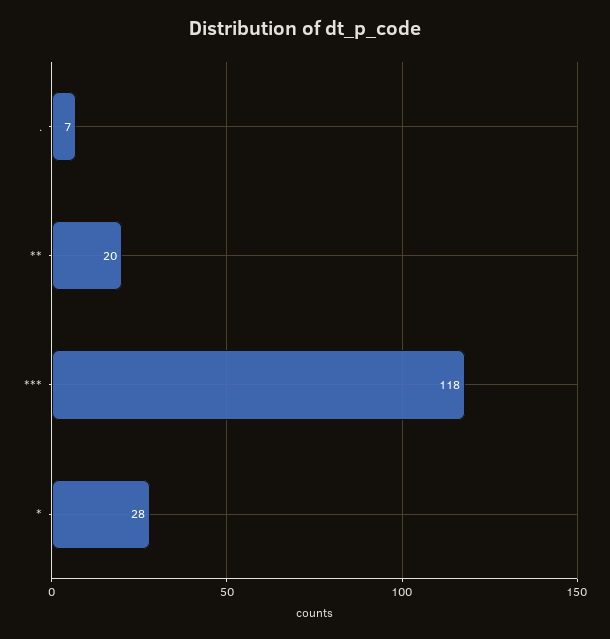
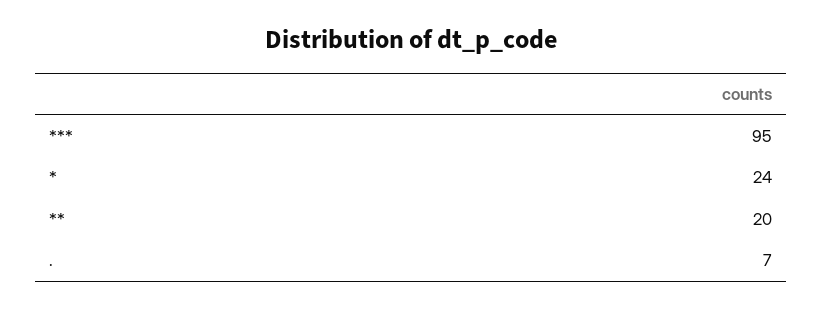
***: 118 -> 95
*: 28 -> 24

